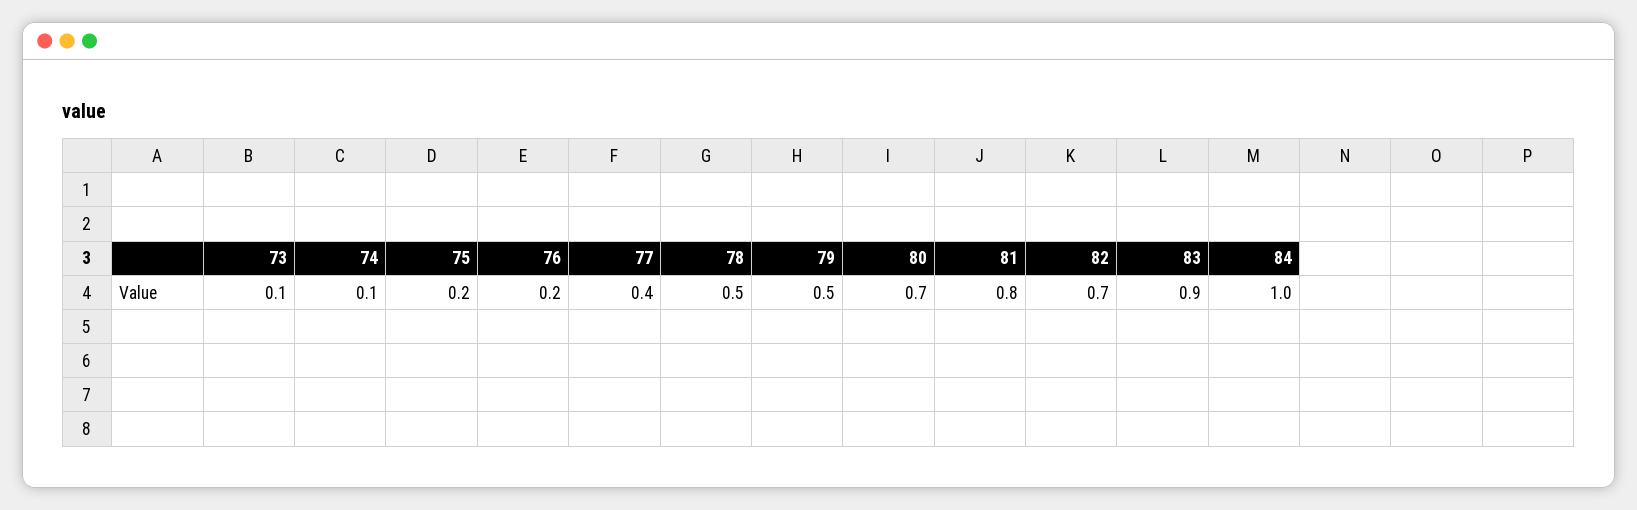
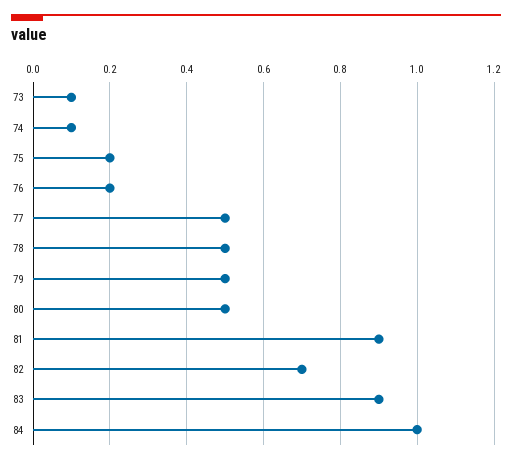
77: 0.4 -> 0.5
80: 0.7 -> 0.5
81: 0.8 -> 0.9

